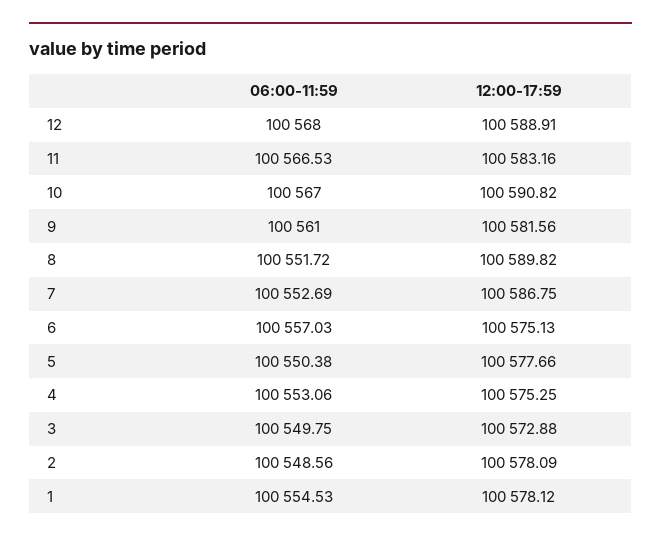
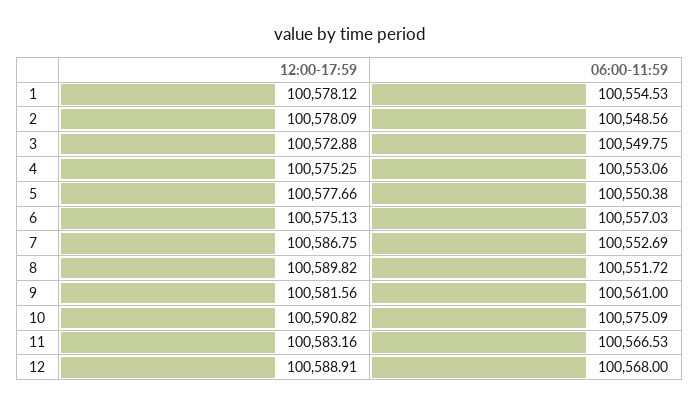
06:00-11:59, 10: 100567 -> 100575.09

